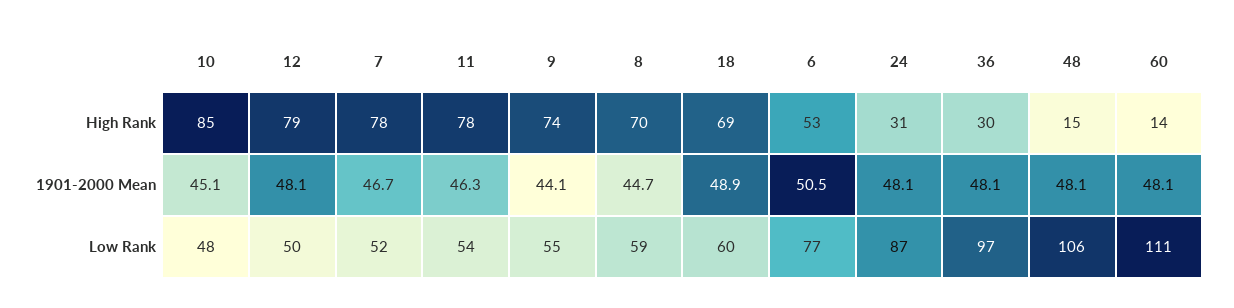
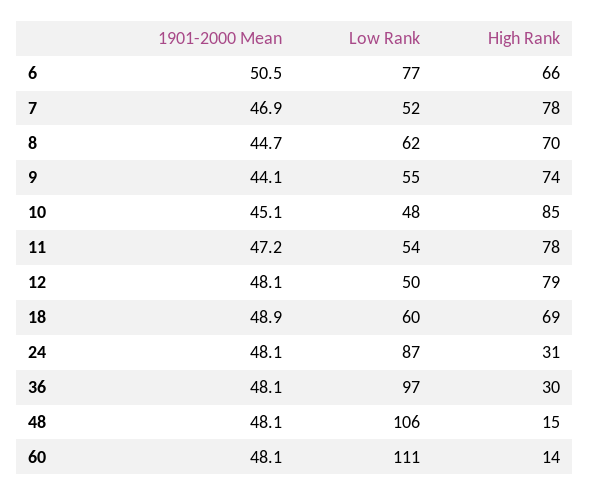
6, High Rank: 53 -> 66
7, 1901-2000 Mean: 46.7 -> 46.9
11, 1901-2000 Mean: 46.3 -> 47.2
8, Low Rank: 59 -> 62

